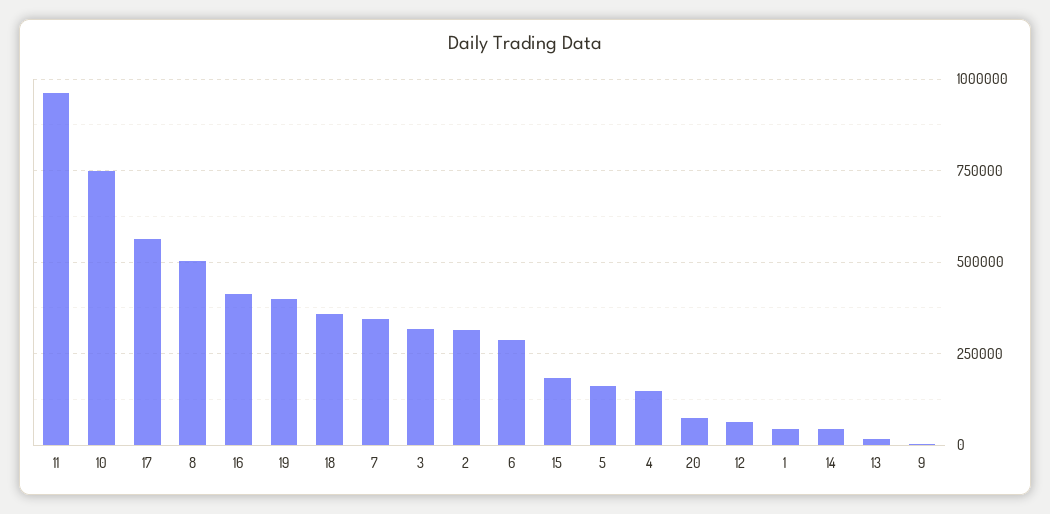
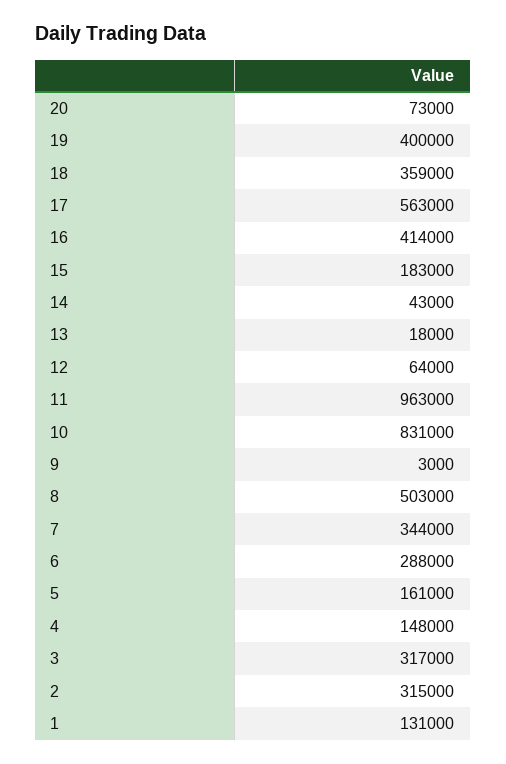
10: 750000 -> 831000
1: 50000 -> 131000

